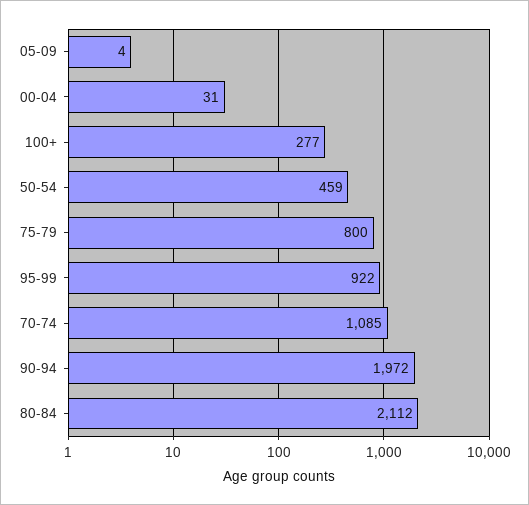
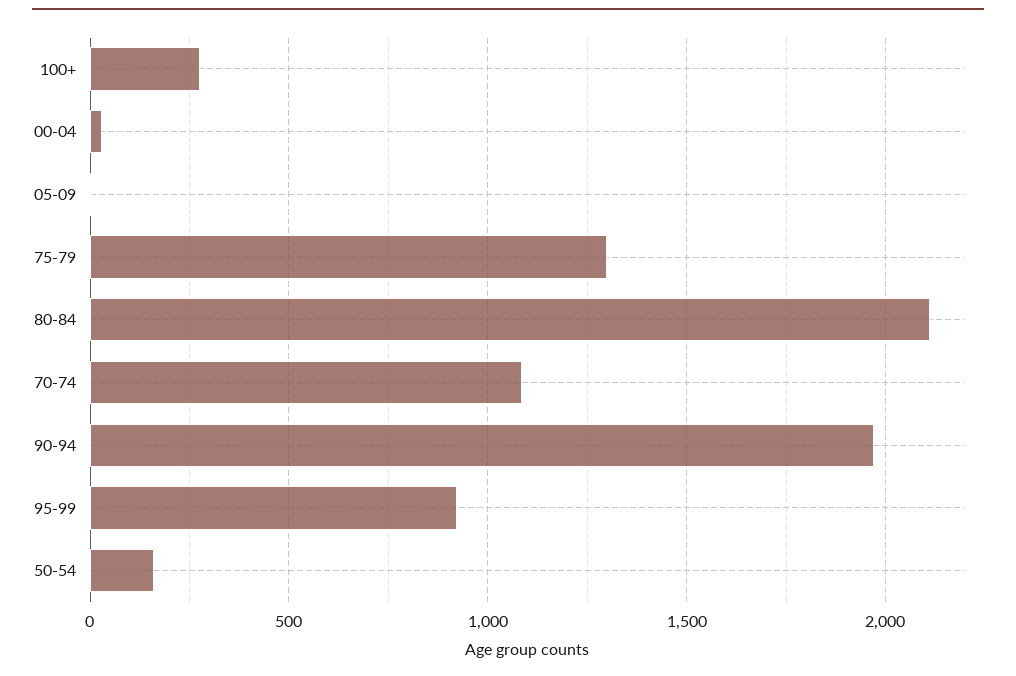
50-54: 459 -> 150
75-79: 800 -> 1300

